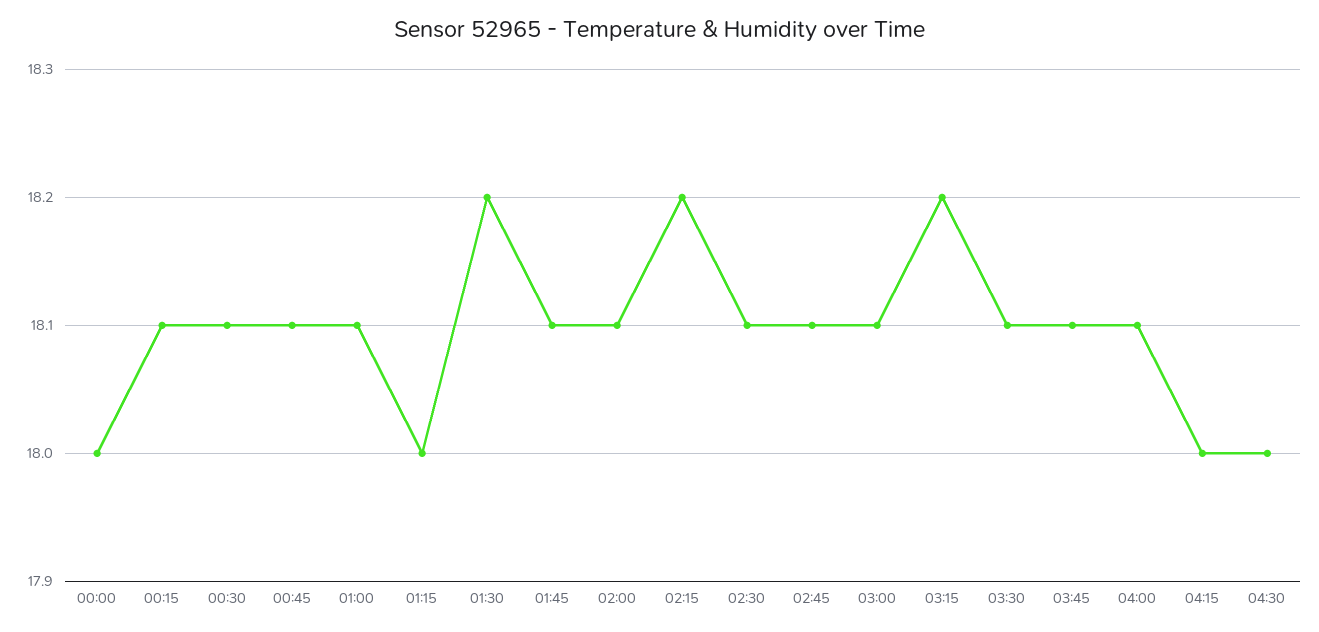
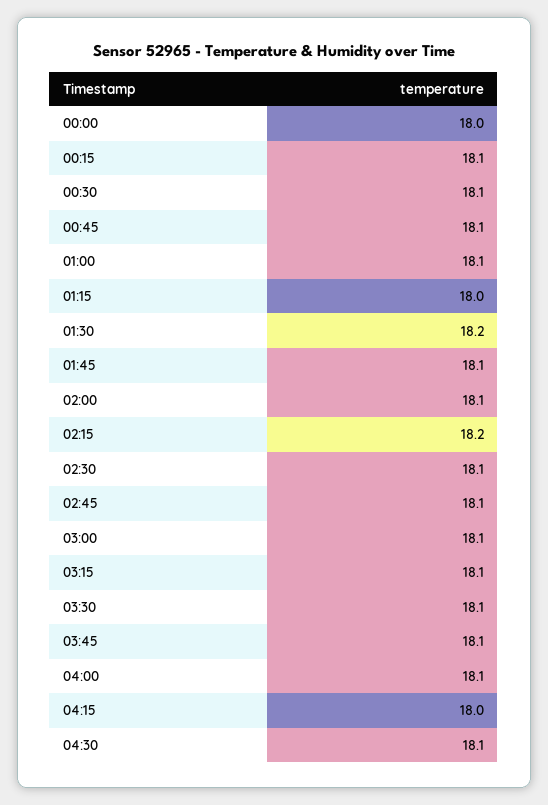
03:15: 18.2 -> 18.1
04:30: 18 -> 18.1

